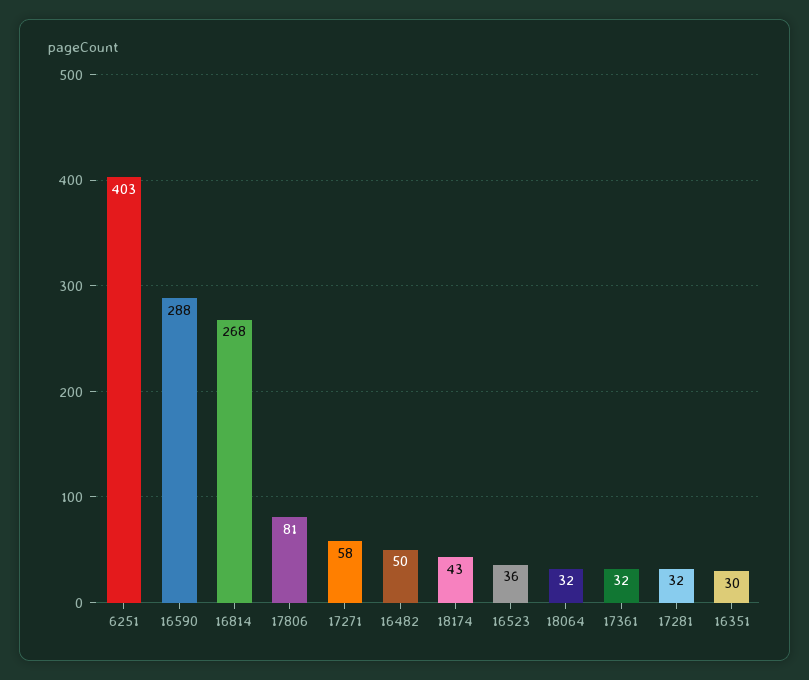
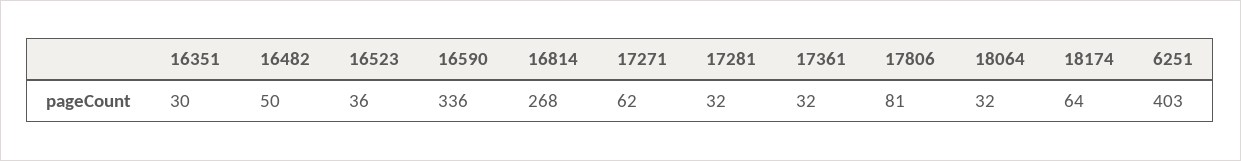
16590: 288 -> 336
17271: 58 -> 62
18174: 43 -> 64

